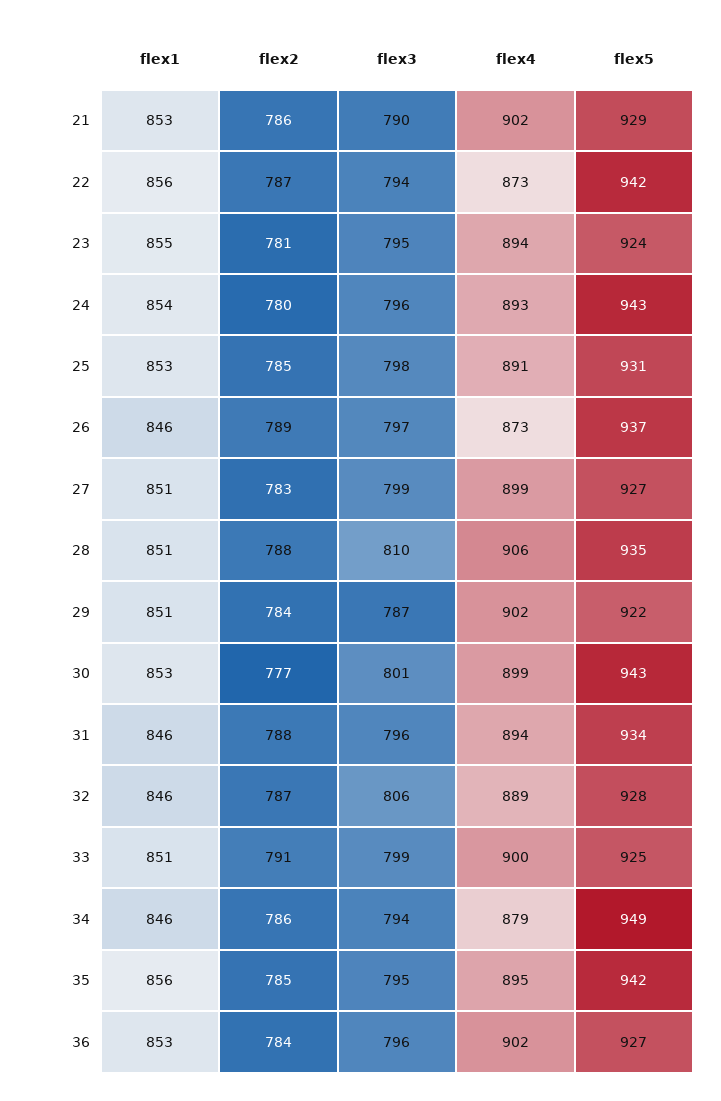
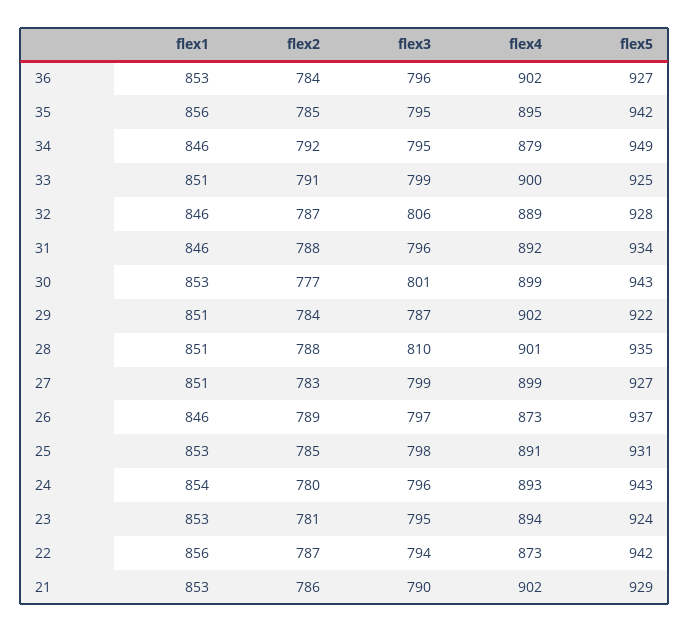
flex1, 23: 855 -> 853
flex4, 28: 906 -> 901
flex4, 31: 894 -> 892
flex2, 34: 786 -> 792
flex3, 34: 794 -> 795

